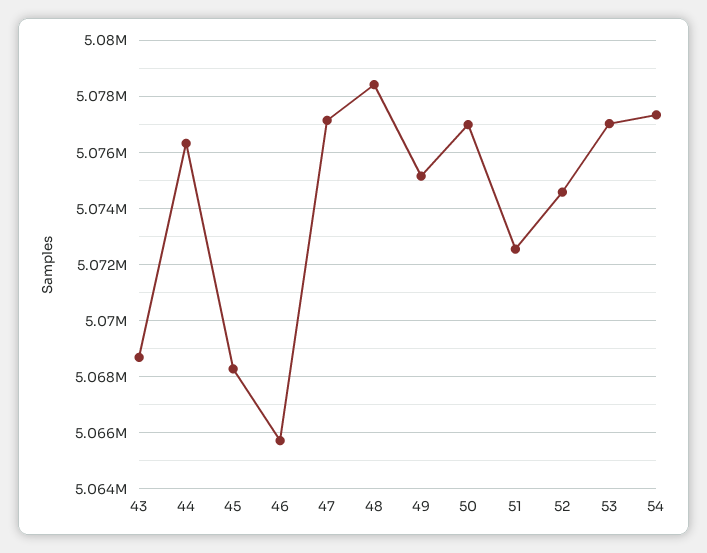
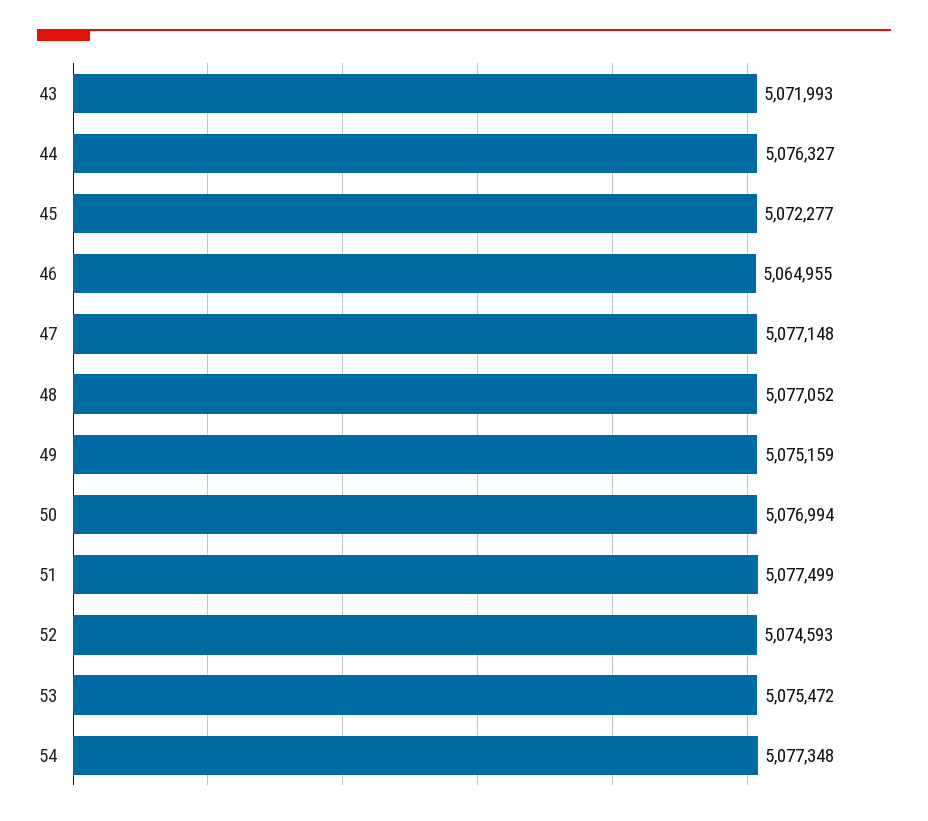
43: 5068750 -> 5071993
45: 5068250 -> 5072277
46: 5065750 -> 5064955
48: 5078500 -> 5077052
51: 5072500 -> 5077499
53: 5077000 -> 5075472

